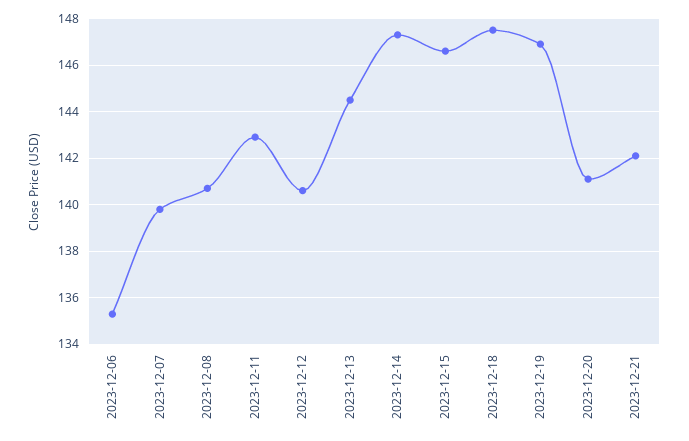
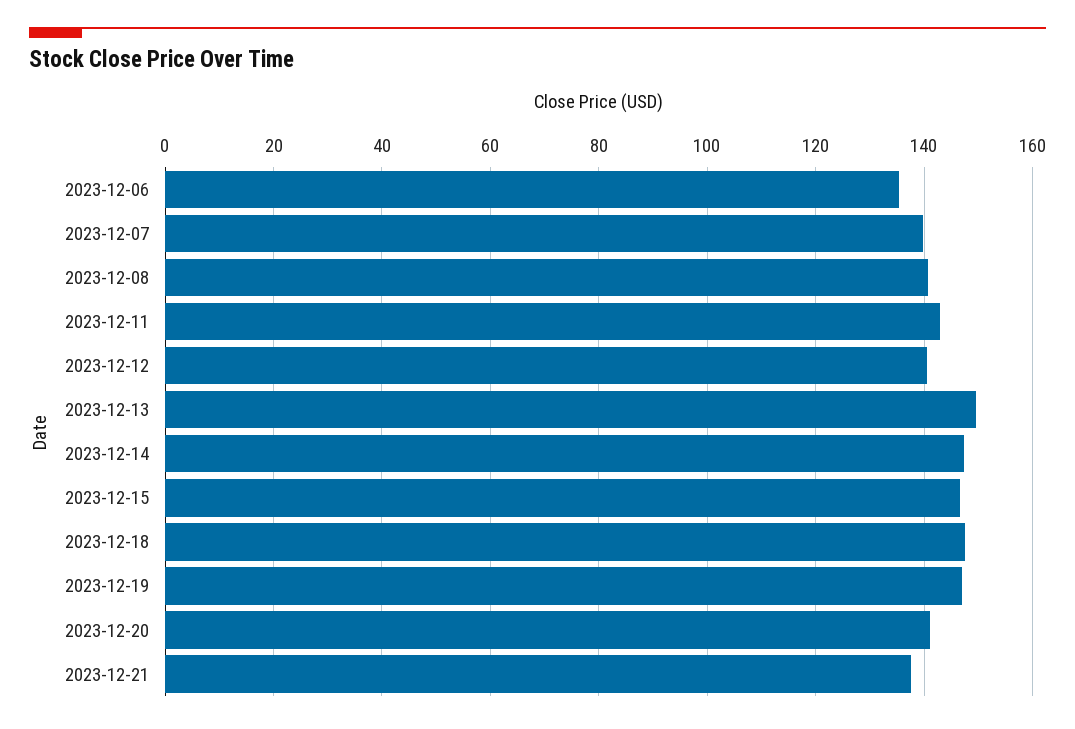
2023-12-13: 144.5 -> 150
2023-12-21: 142 -> 138

